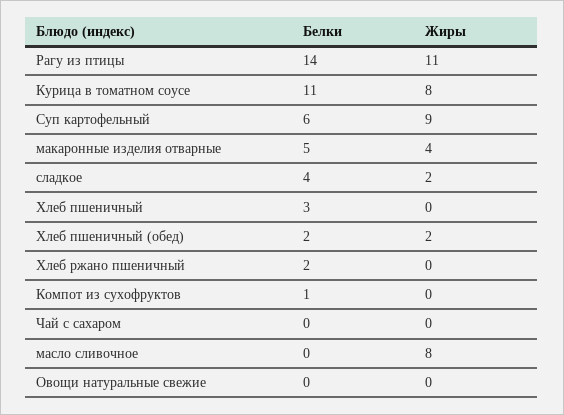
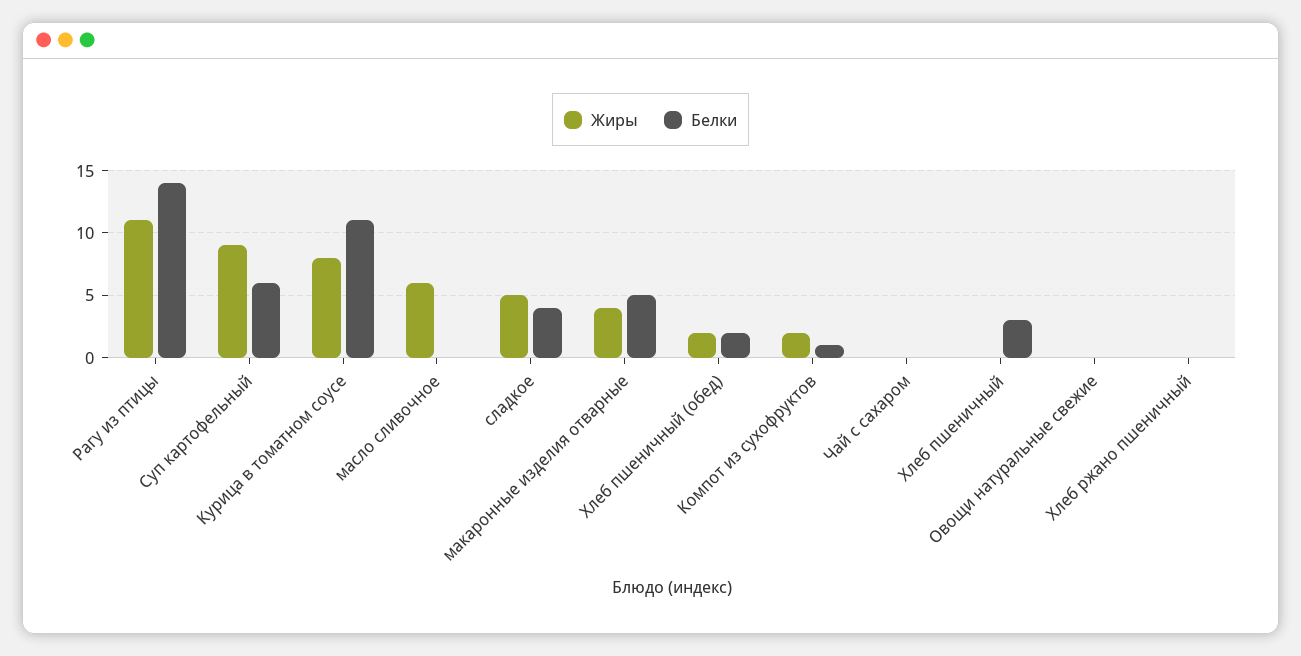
Жиры, сладкое: 2 -> 5
Белки, Хлеб ржано пшеничный: 2 -> 0
Жиры, Компот из сухофруктов: 0 -> 2
Жиры, масло сливочное: 8 -> 6

